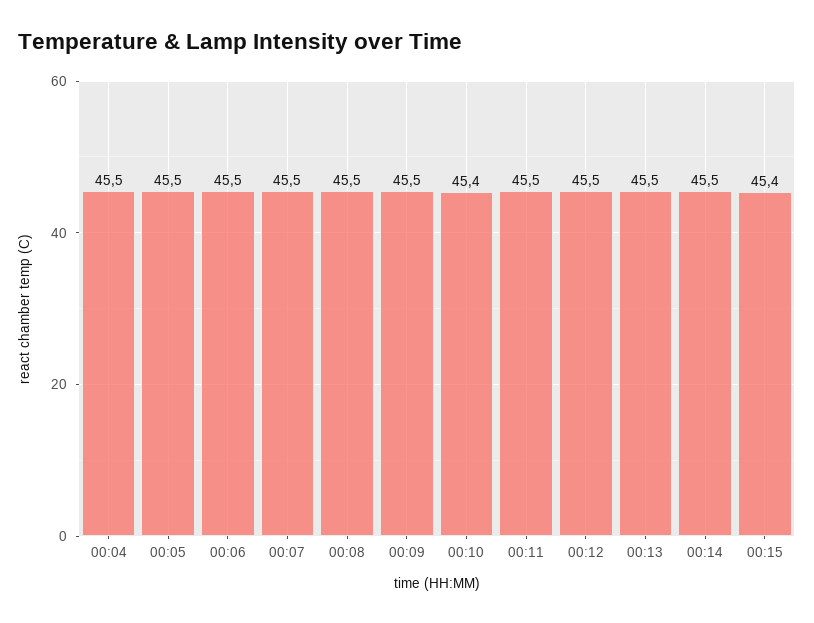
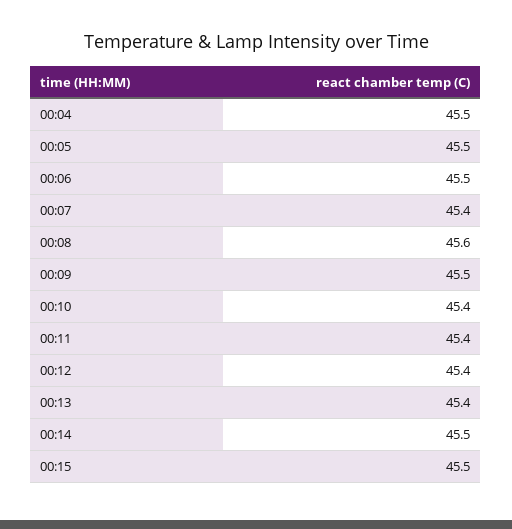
00:07: 45.5 -> 45.4
00:08: 45.5 -> 45.6
00:11: 45.5 -> 45.4
00:12: 45.5 -> 45.4
00:13: 45.5 -> 45.4
00:15: 45.4 -> 45.5

